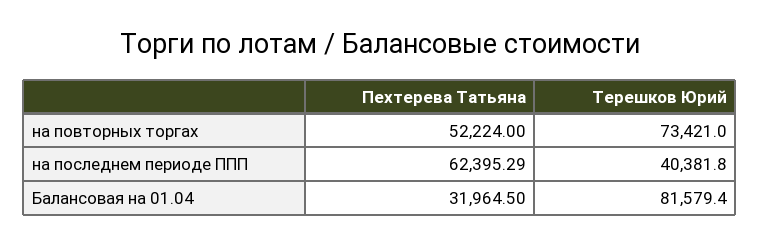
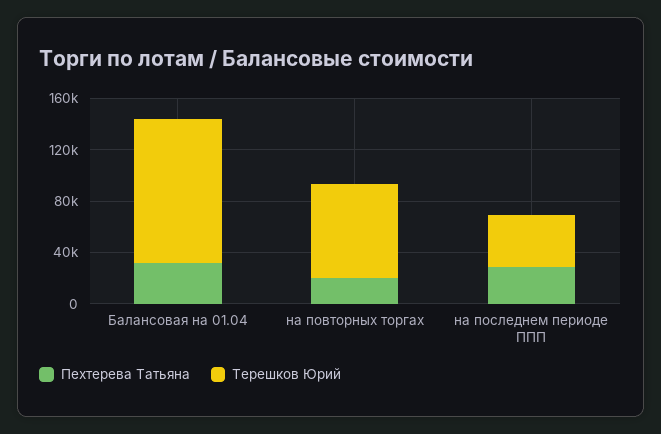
Пехтерева Татьяна, на повторных торгах: 52224 -> 20000
Пехтерева Татьяна, на последнем периоде ППП: 62395.29 -> 30000
Терешков Юрий, Балансовая на 01.04: 81579.4 -> 110000

